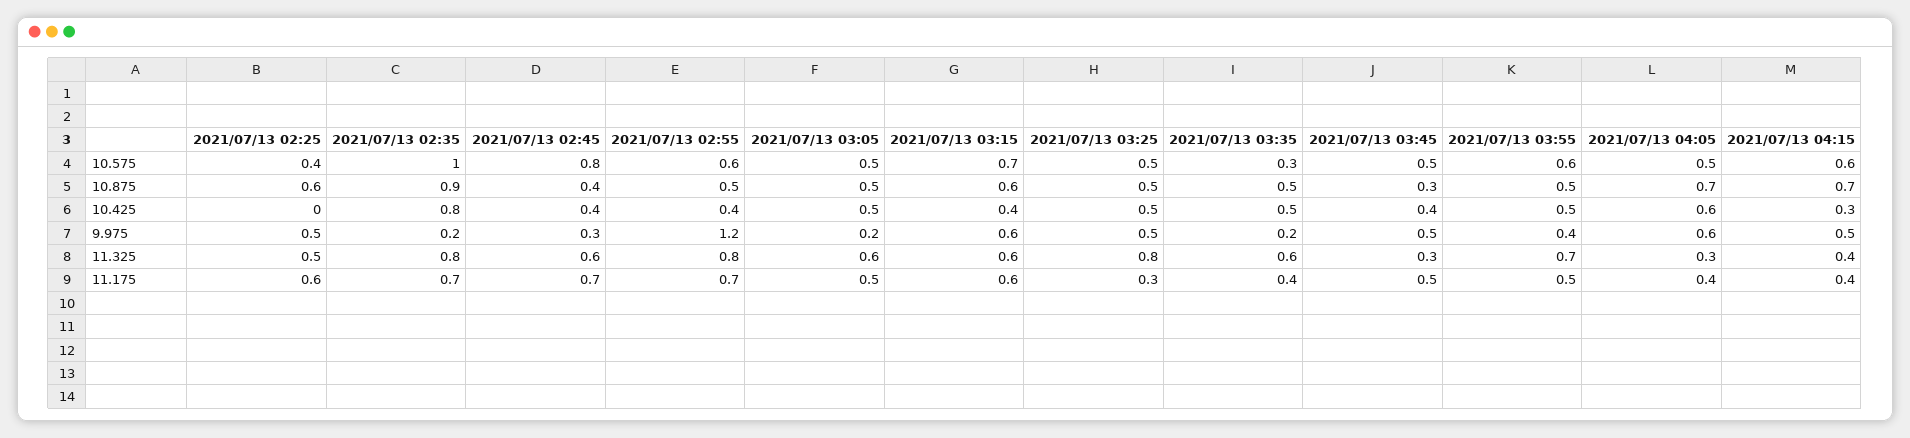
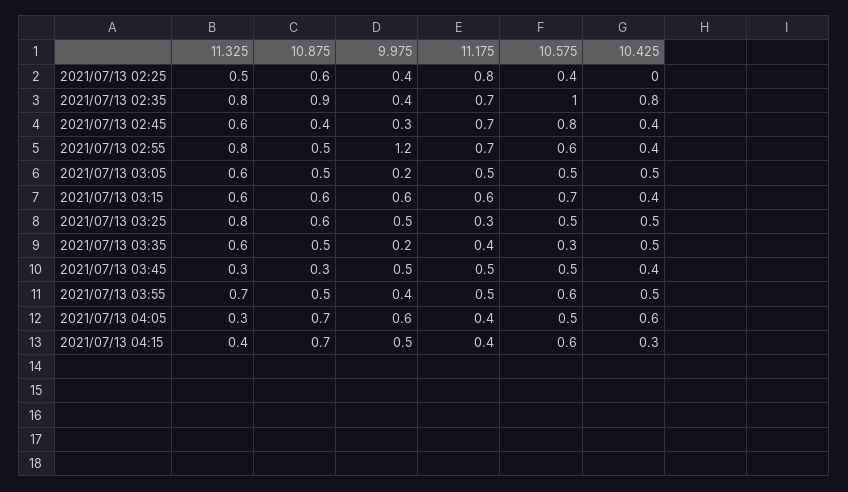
2021/07/13 03:25, 10.875: 0.5 -> 0.6
2021/07/13 02:25, 9.975: 0.5 -> 0.4
2021/07/13 02:35, 9.975: 0.2 -> 0.4
2021/07/13 02:25, 11.175: 0.6 -> 0.8

